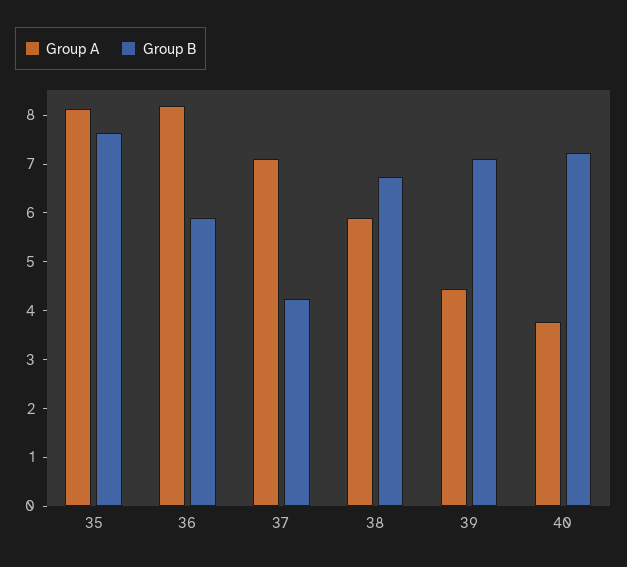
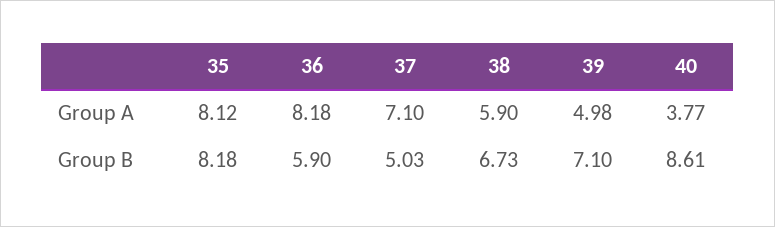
Group B, 35: 7.6 -> 8.18
Group B, 37: 4.2 -> 5.03
Group A, 39: 4.4 -> 4.98
Group B, 40: 7.2 -> 8.61

